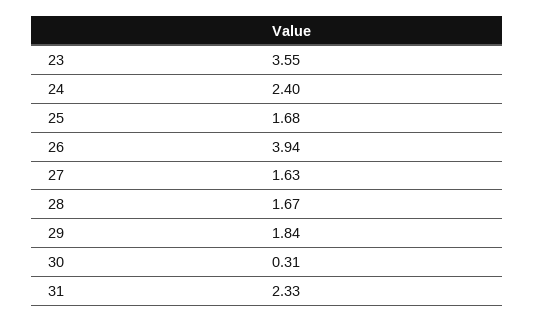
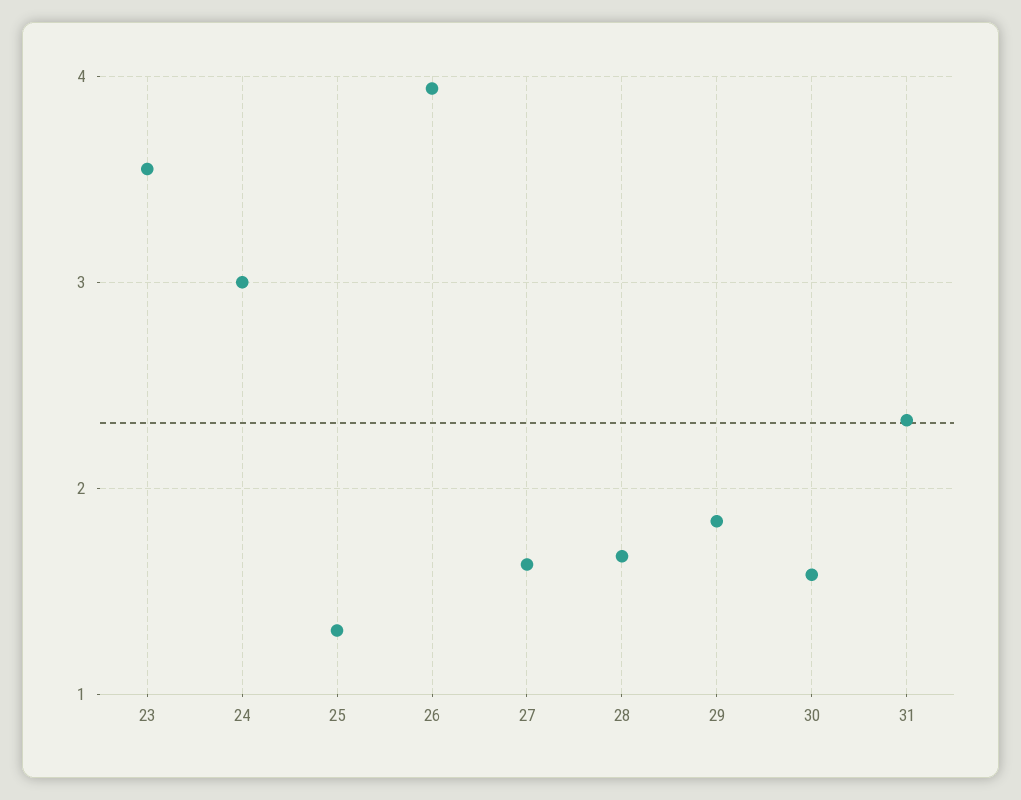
24: 2.4 -> 3
25: 1.68 -> 1.3
30: 0.31 -> 1.6

